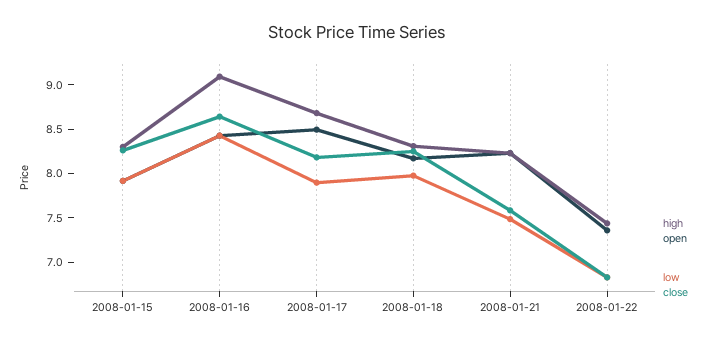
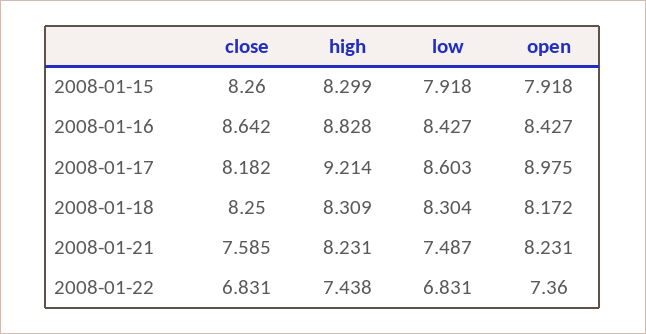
high, 2008-01-16: 9.1 -> 8.828
high, 2008-01-17: 8.7 -> 9.214
open, 2008-01-17: 8.5 -> 8.975
low, 2008-01-17: 7.9 -> 8.603
low, 2008-01-18: 8 -> 8.304

